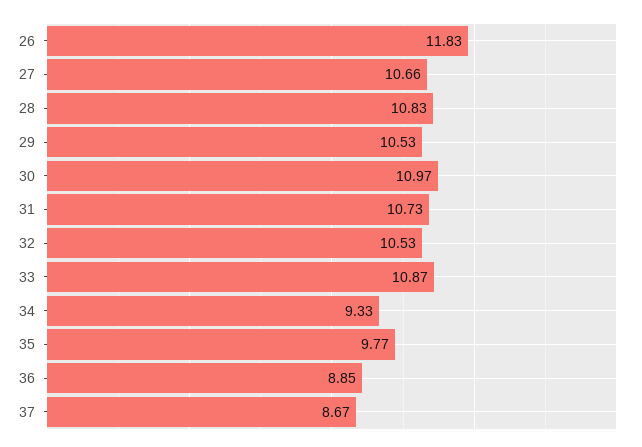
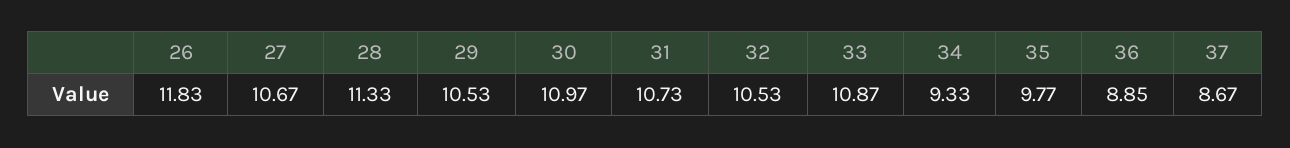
27: 10.66 -> 10.67
28: 10.83 -> 11.33

